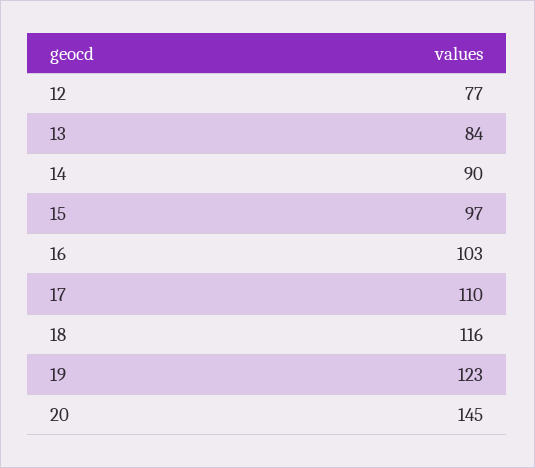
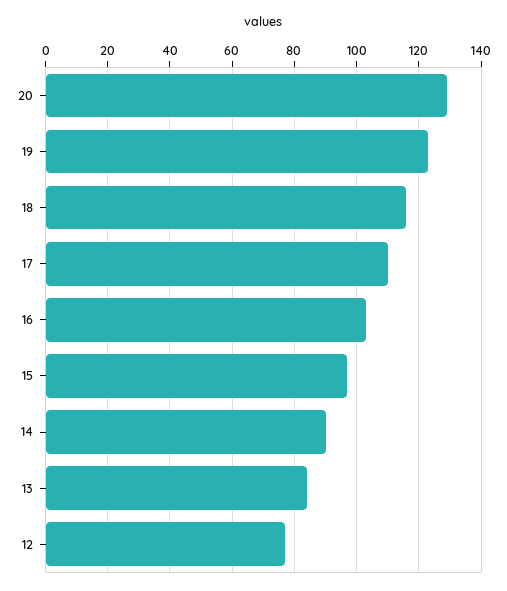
20: 145 -> 130

